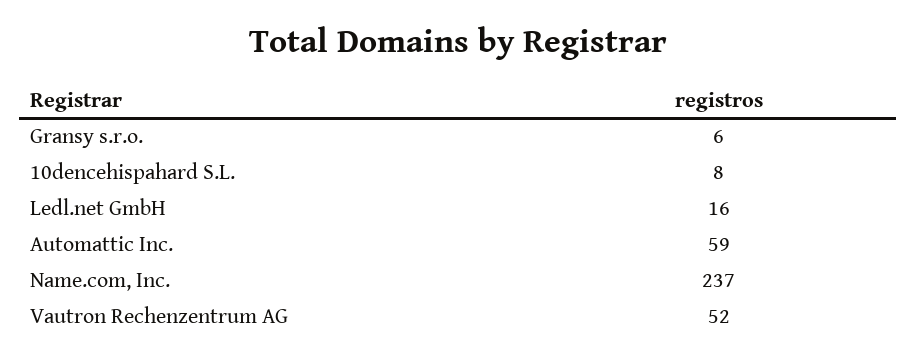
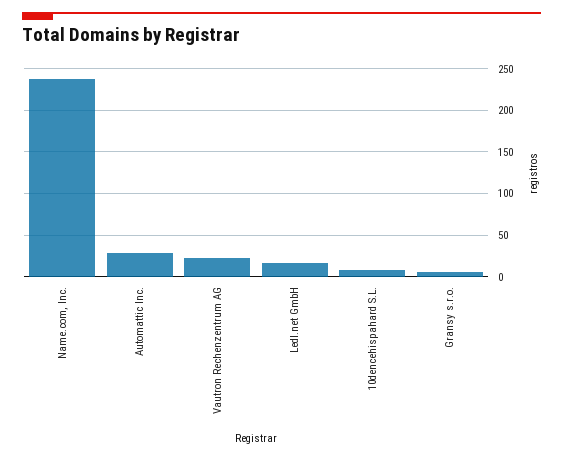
Automattic Inc.: 59 -> 30
Vautron Rechenzentrum AG: 52 -> 20

